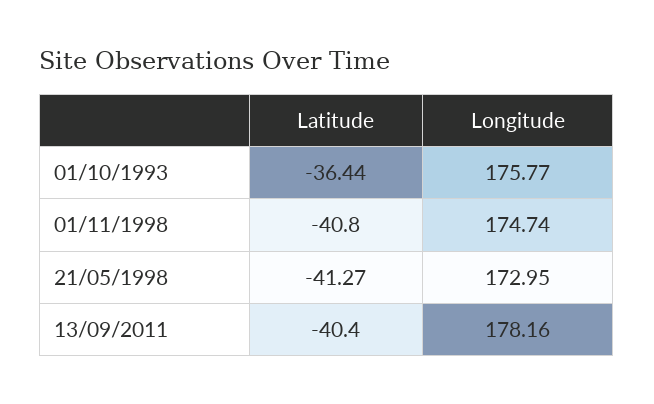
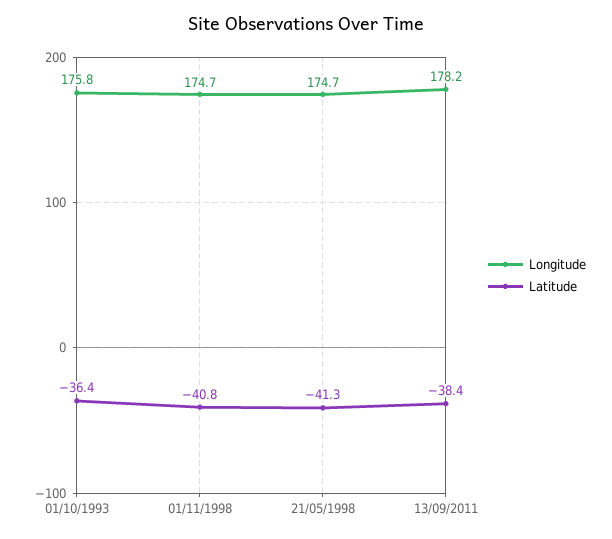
Longitude, 21/05/1998: 172.95 -> 174.7
Latitude, 13/09/2011: -40.4 -> -38.4

